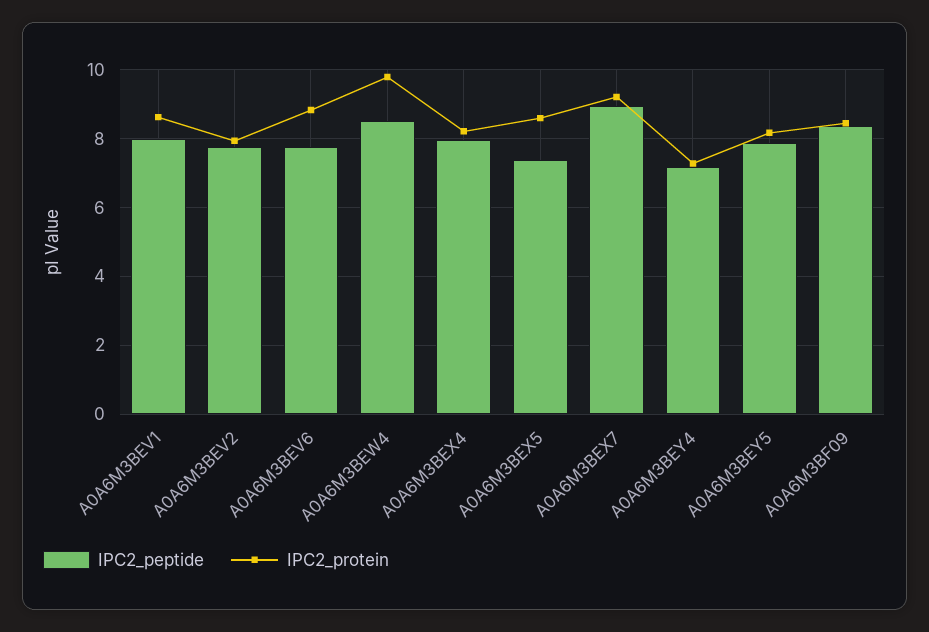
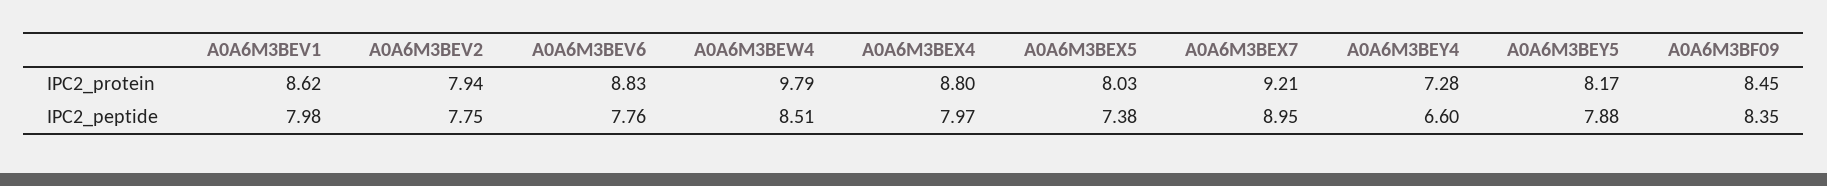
IPC2_protein, A0A6M3BEX4: 8.2 -> 8.8
IPC2_protein, A0A6M3BEX5: 8.6 -> 8.03
IPC2_peptide, A0A6M3BEY4: 7.2 -> 6.6

